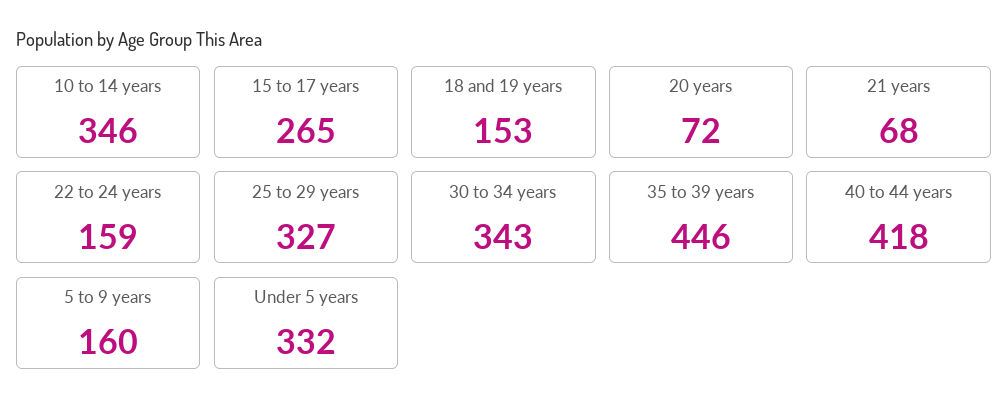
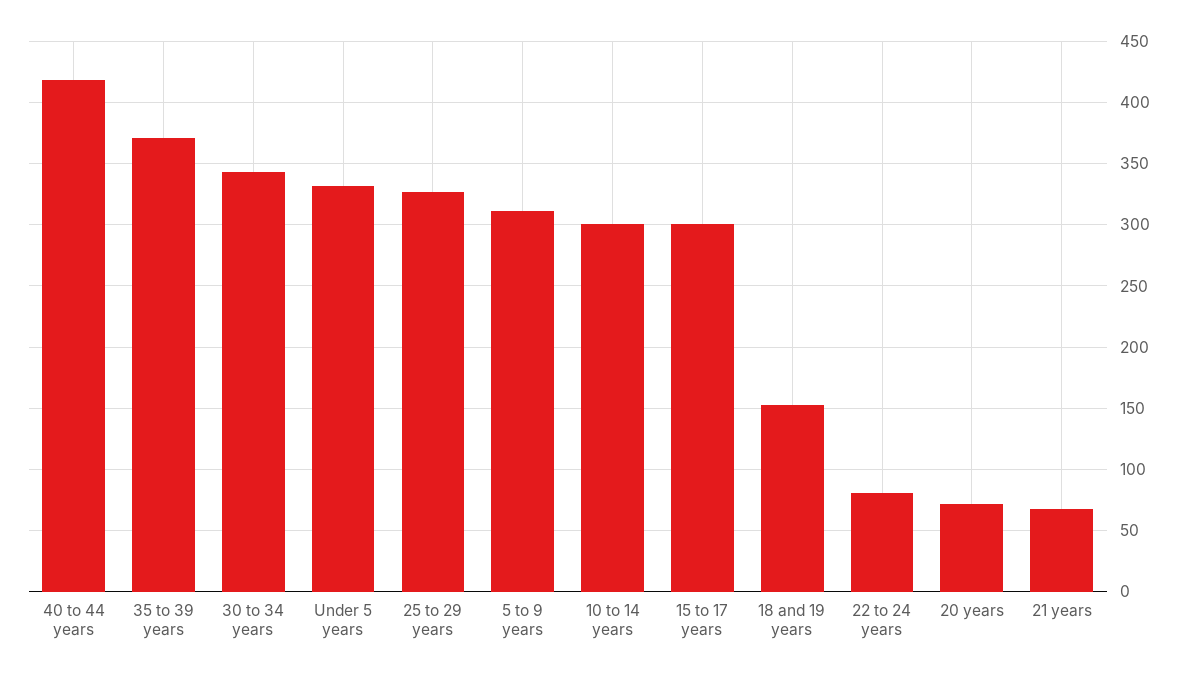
10 to 14 years: 346 -> 300
15 to 17 years: 265 -> 300
22 to 24 years: 159 -> 80
35 to 39 years: 446 -> 370
5 to 9 years: 160 -> 310

